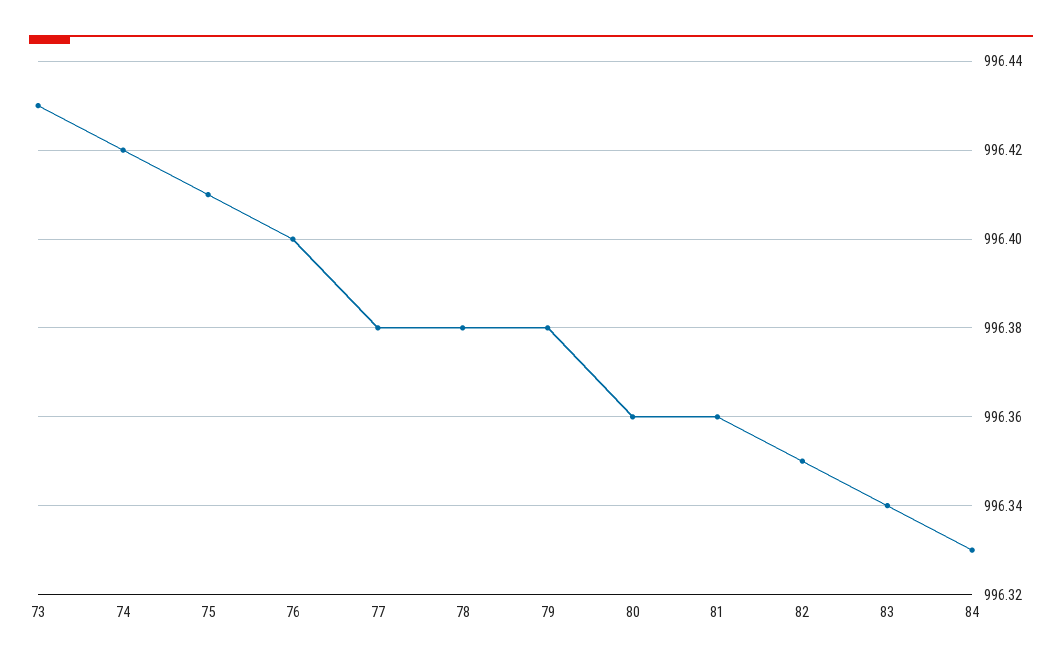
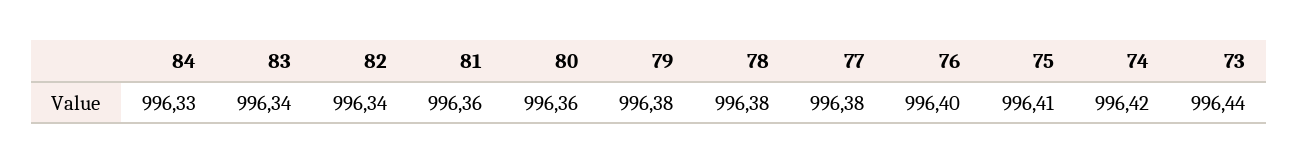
73: 996.43 -> 996.44
82: 996.35 -> 996.34

